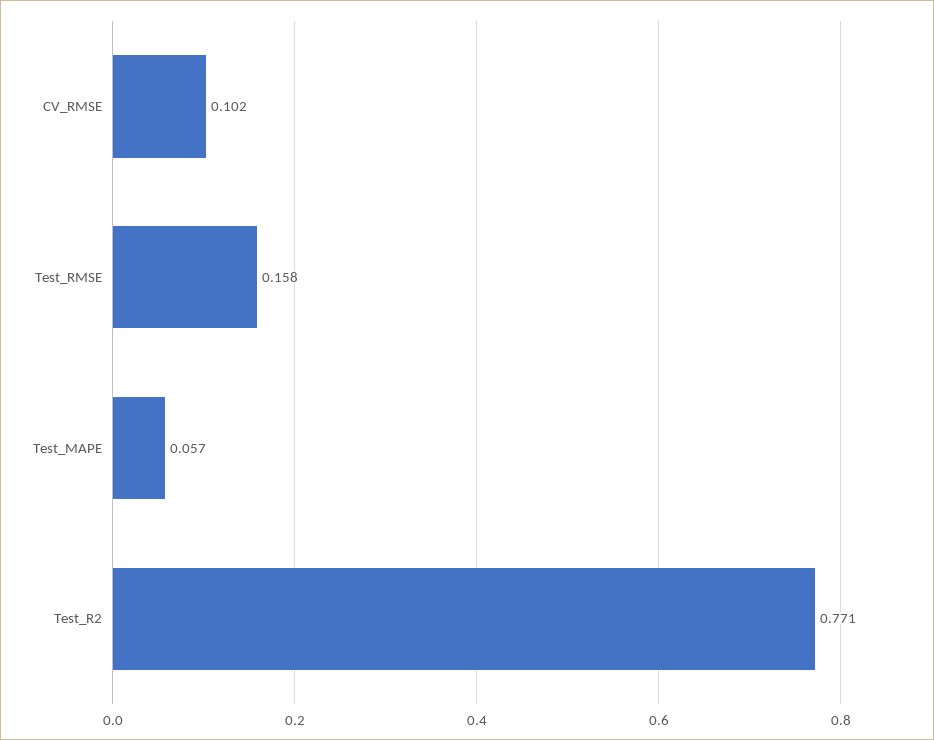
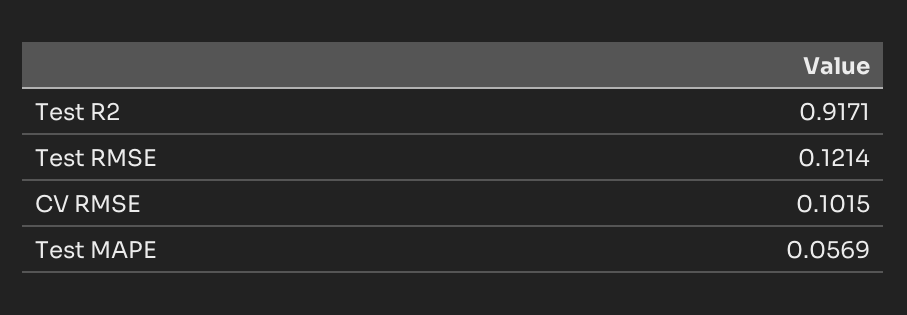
Test_RMSE: 0.158 -> 0.1214
Test_R2: 0.771 -> 0.9171

